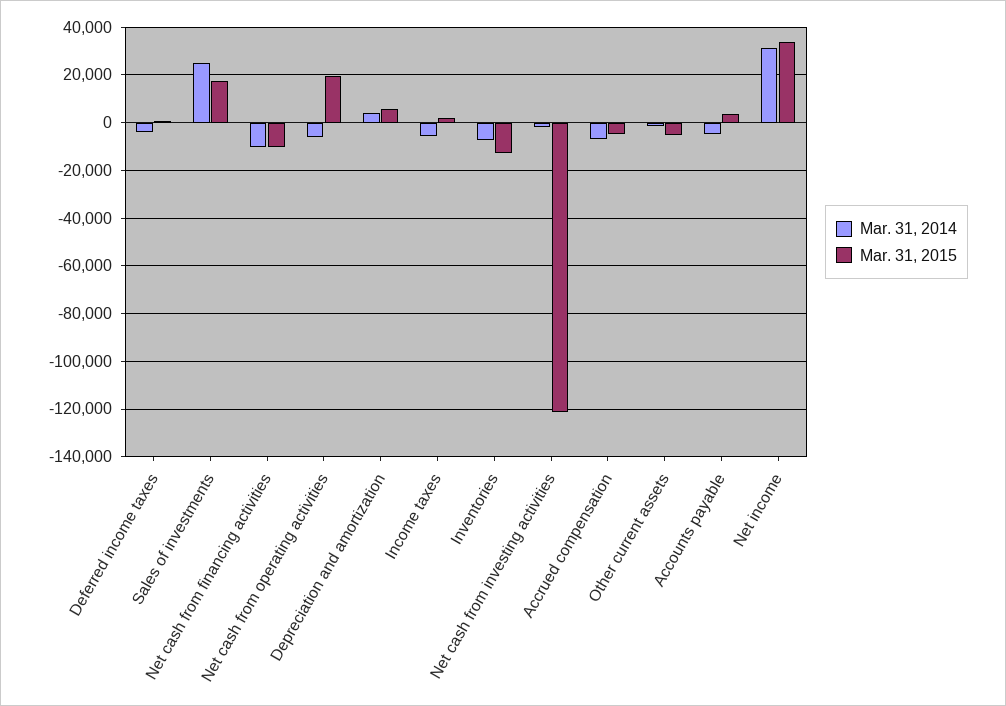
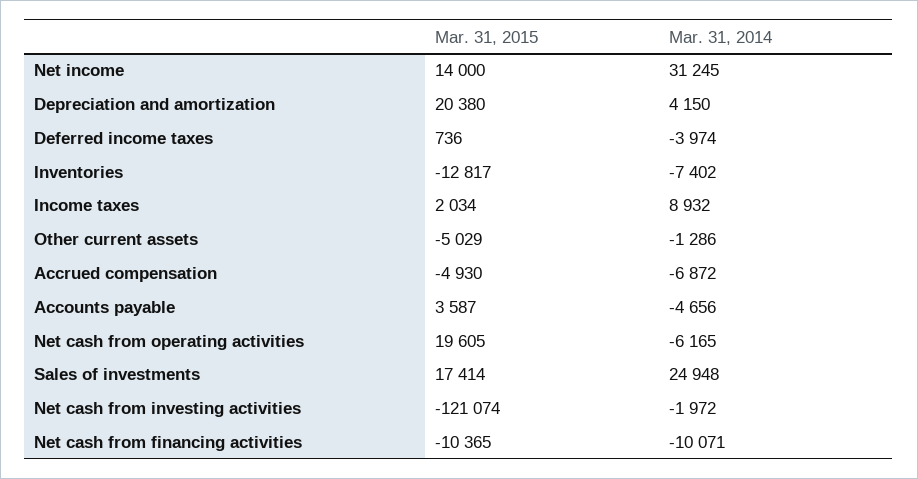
Mar. 31, 2015, Depreciation and amortization: 5000 -> 20380
Mar. 31, 2014, Income taxes: -5000 -> 8932
Mar. 31, 2015, Net income: 35000 -> 14000

